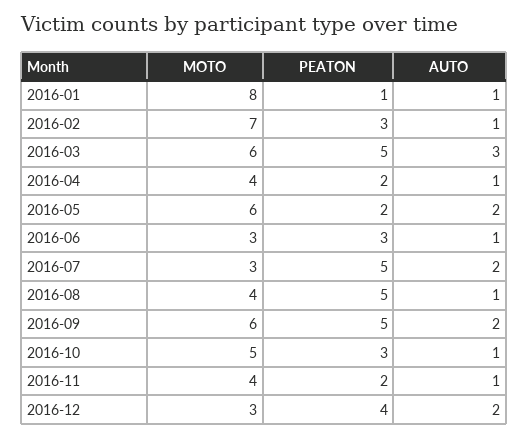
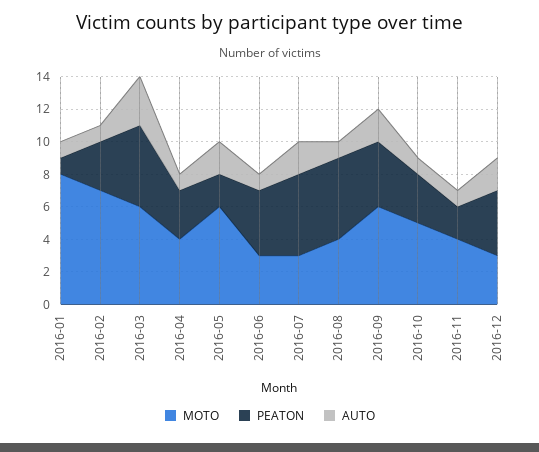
PEATON, 2016-04: 2 -> 3
PEATON, 2016-06: 3 -> 4
PEATON, 2016-09: 5 -> 4

